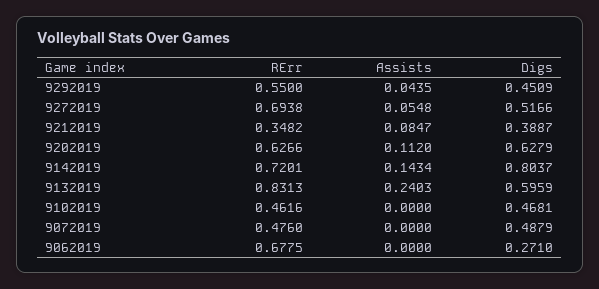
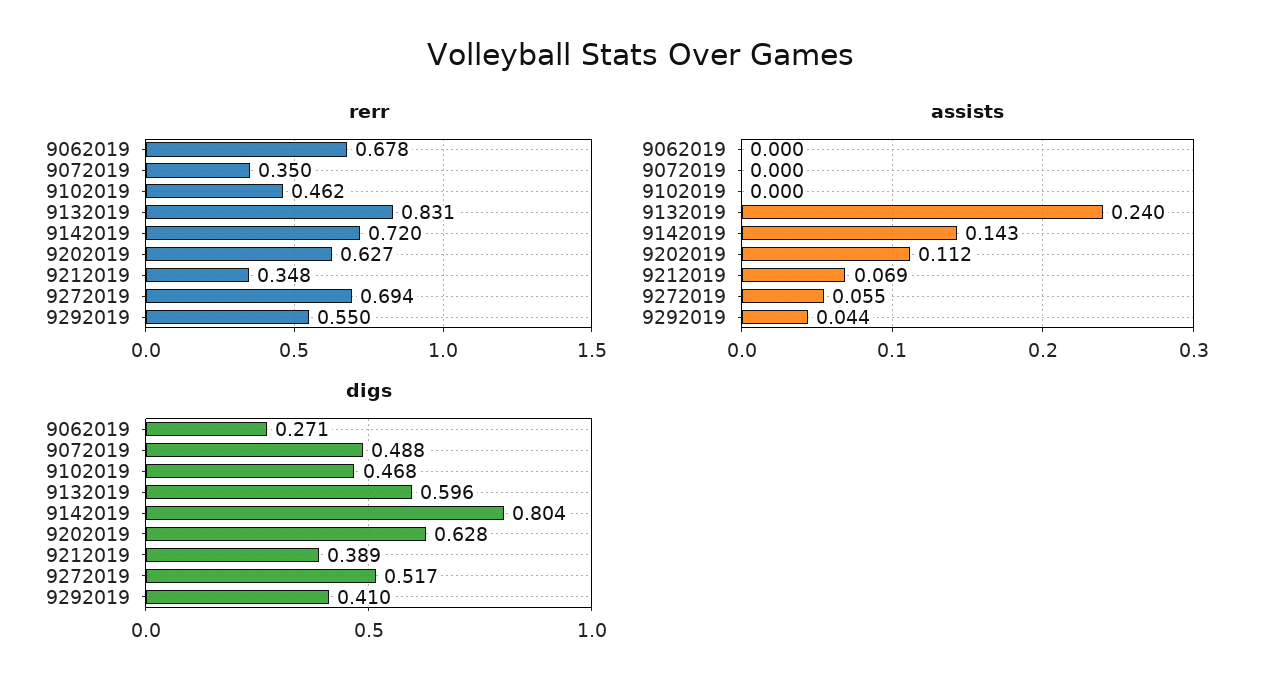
Digs, 9292019: 0.4509 -> 0.41
Assists, 9212019: 0.0847 -> 0.069
RErr, 9072019: 0.476 -> 0.35

